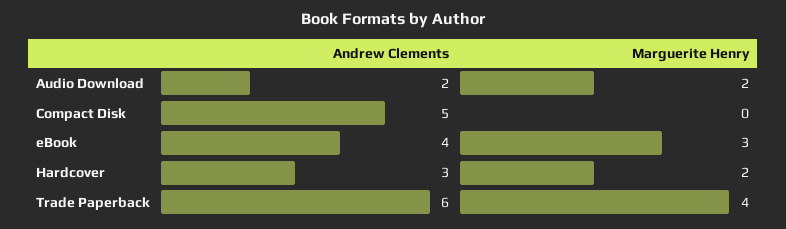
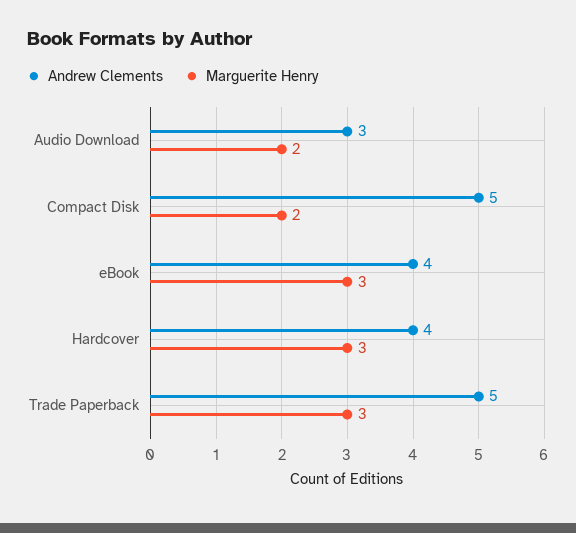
Andrew Clements, Audio Download: 2 -> 3
Marguerite Henry, Compact Disk: 0 -> 2
Andrew Clements, Hardcover: 3 -> 4
Marguerite Henry, Hardcover: 2 -> 3
Andrew Clements, Trade Paperback: 6 -> 5
Marguerite Henry, Trade Paperback: 4 -> 3

